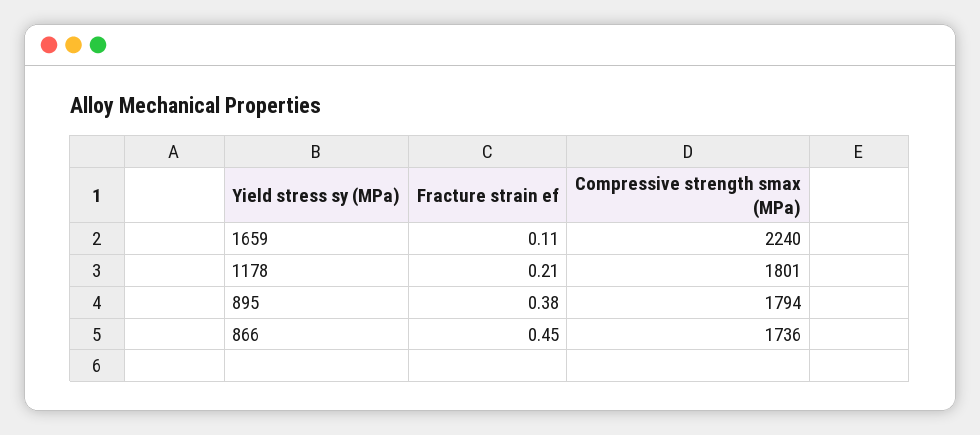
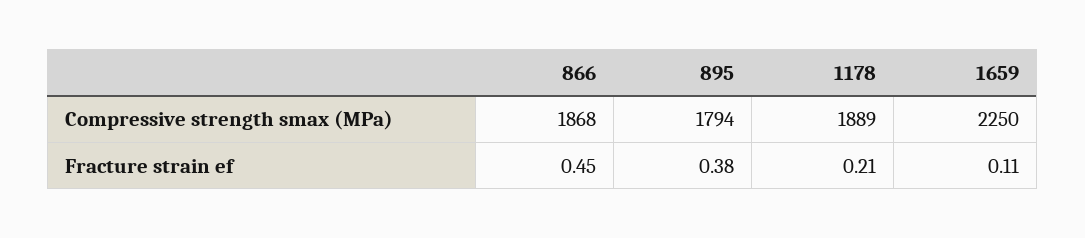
Compressive strength smax (MPa), 1659: 2240 -> 2250
Compressive strength smax (MPa), 1178: 1801 -> 1889
Compressive strength smax (MPa), 866: 1736 -> 1868

